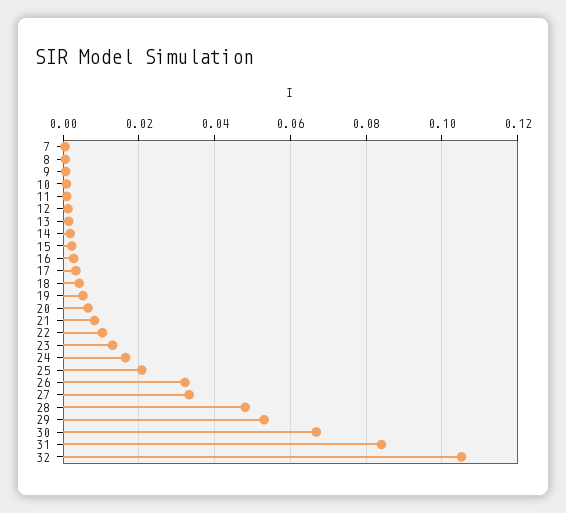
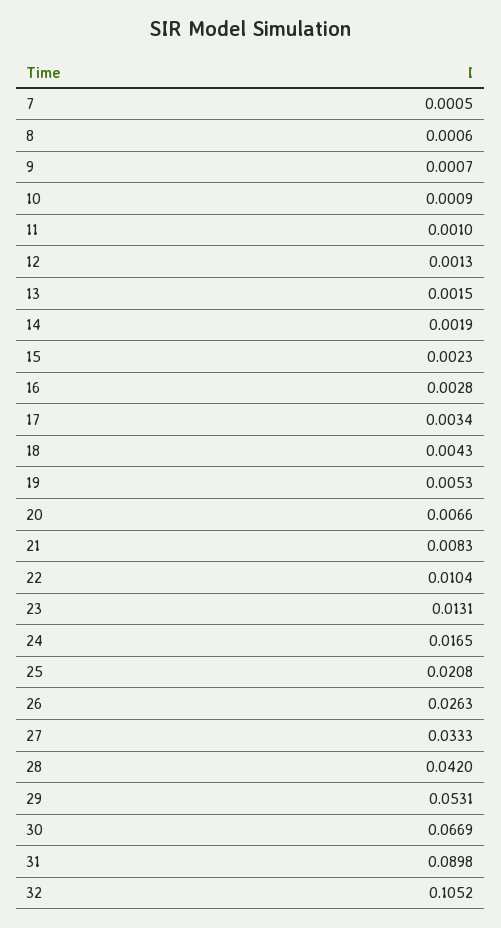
26: 0.032 -> 0.0263
28: 0.048 -> 0.042
31: 0.084 -> 0.0898

